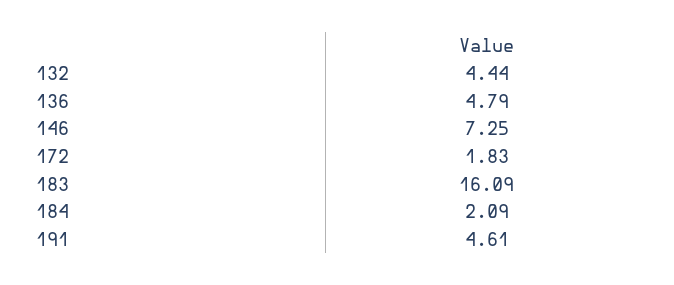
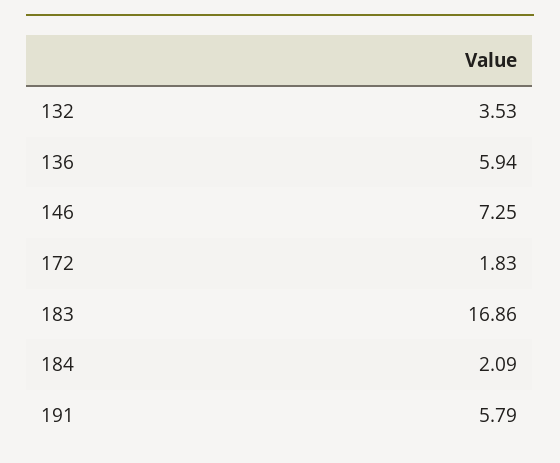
132: 4.44 -> 3.53
136: 4.79 -> 5.94
183: 16.09 -> 16.86
191: 4.61 -> 5.79

